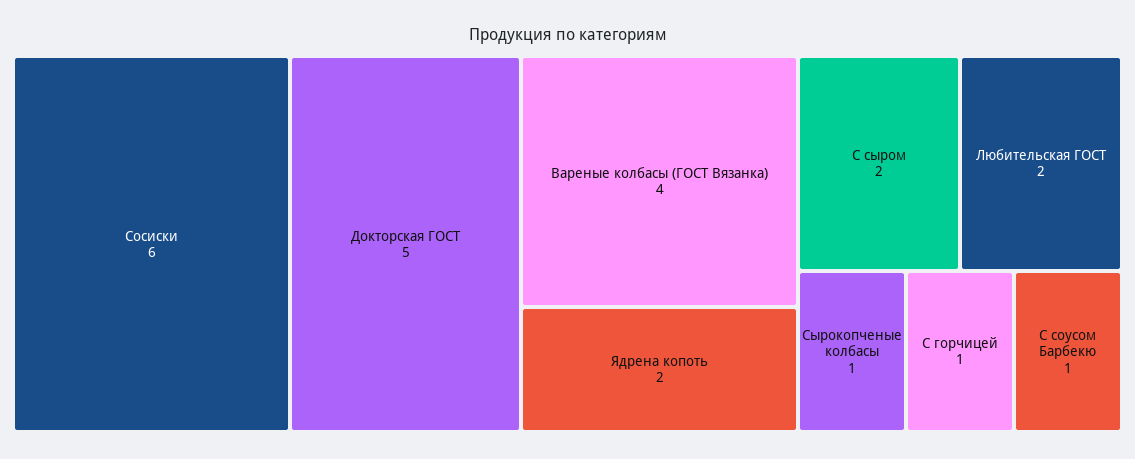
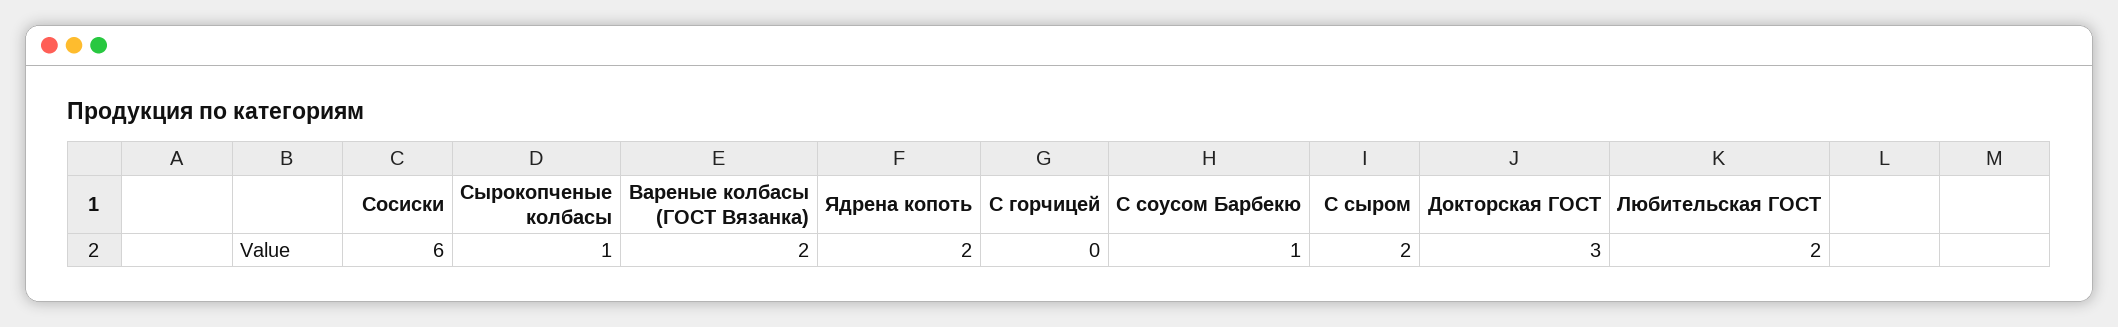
Докторская ГОСТ: 5 -> 3
Вареные колбасы (ГОСТ Вязанка): 4 -> 2
С горчицей: 1 -> 0

